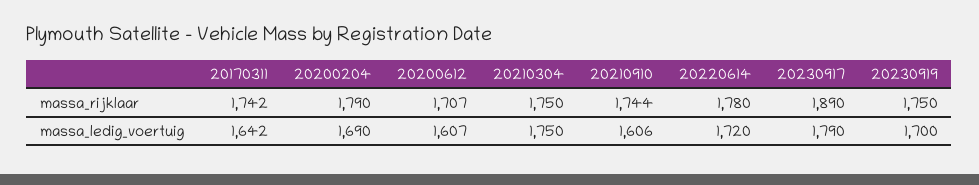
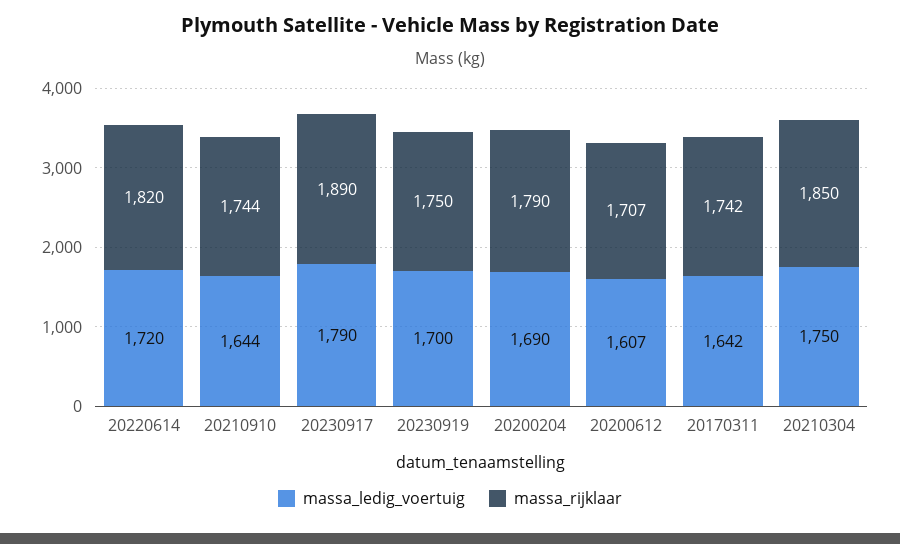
massa_rijklaar, 20210304: 1750 -> 1850
massa_rijklaar, 20220614: 1780 -> 1820
massa_ledig_voertuig, 20210910: 1606 -> 1644

